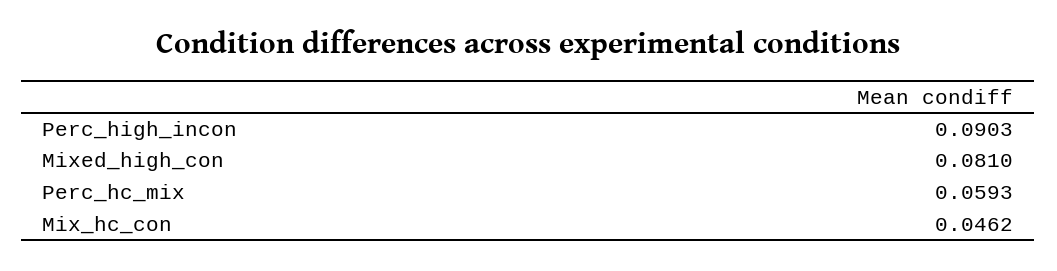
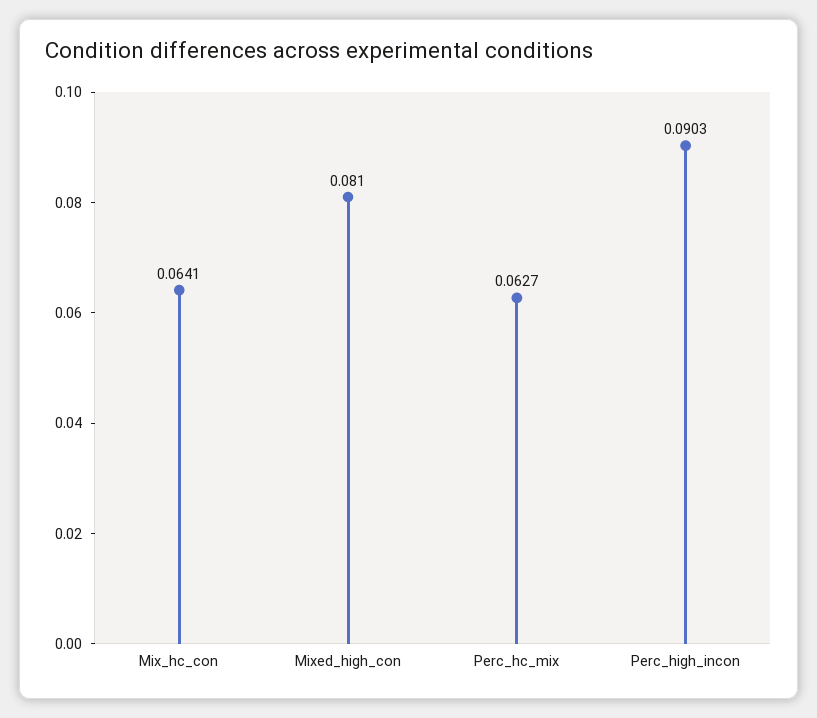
Perc_hc_mix: 0.0593 -> 0.0627
Mix_hc_con: 0.0462 -> 0.0641

